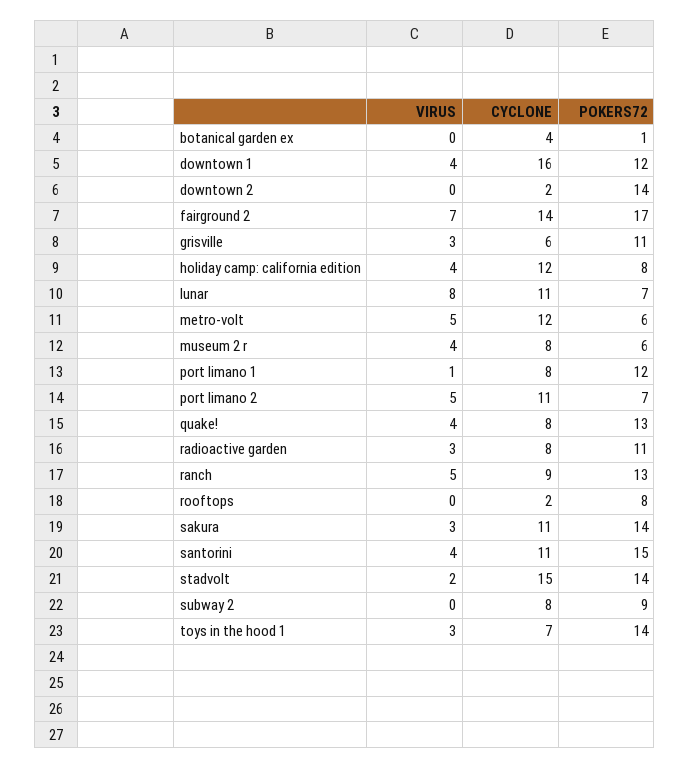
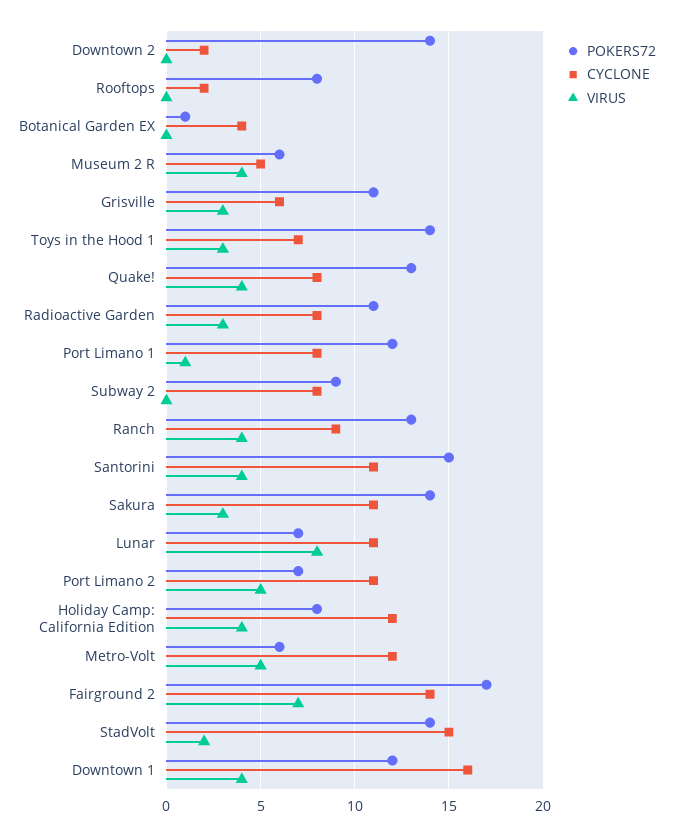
CYCLONE, museum 2 r: 8 -> 5
VIRUS, ranch: 5 -> 4

